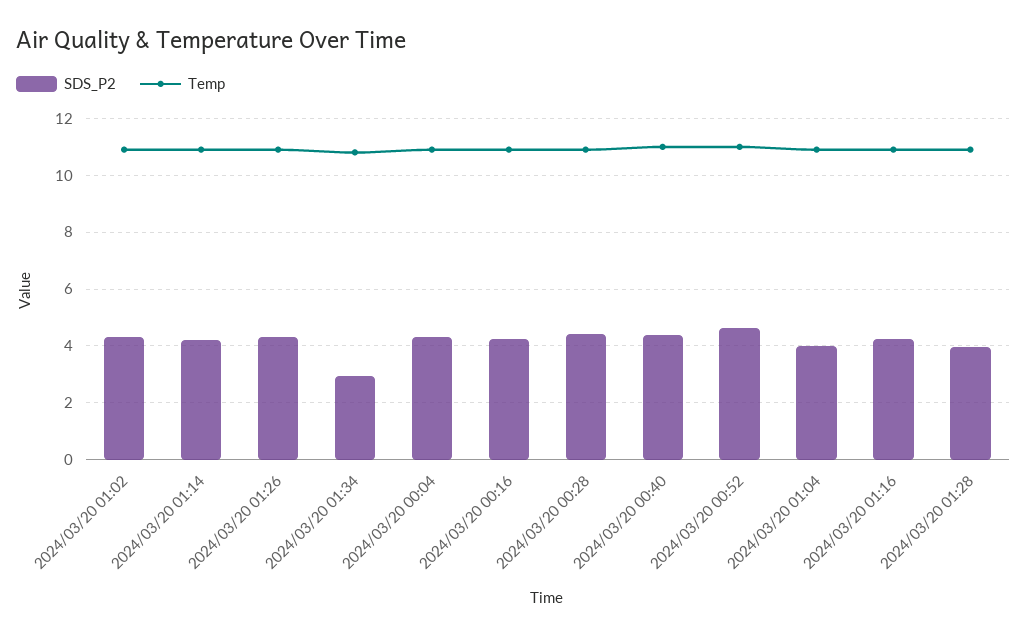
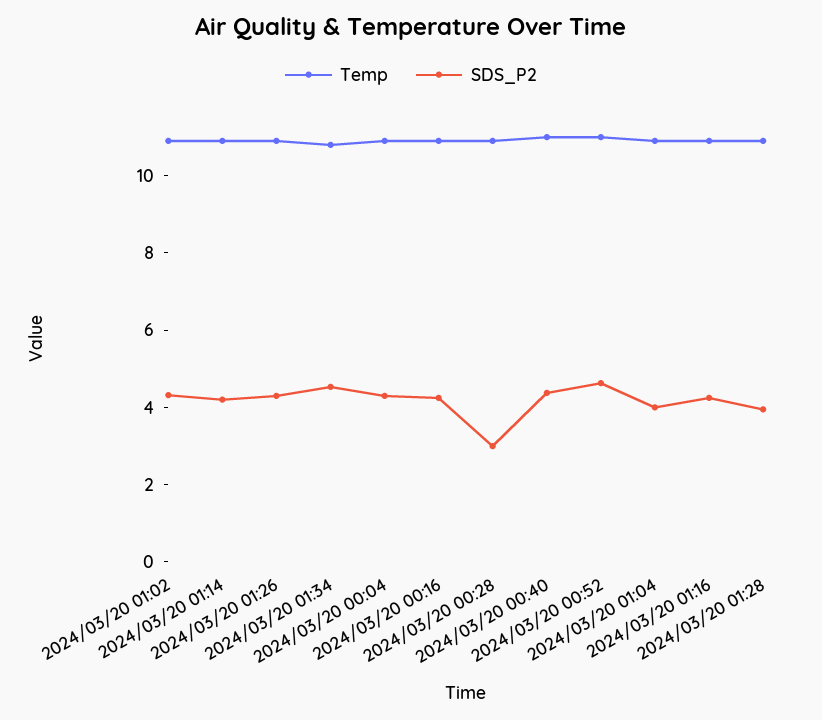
SDS_P2, 2024/03/20 01:34: 3 -> 4.5
SDS_P2, 2024/03/20 00:28: 4.5 -> 3

